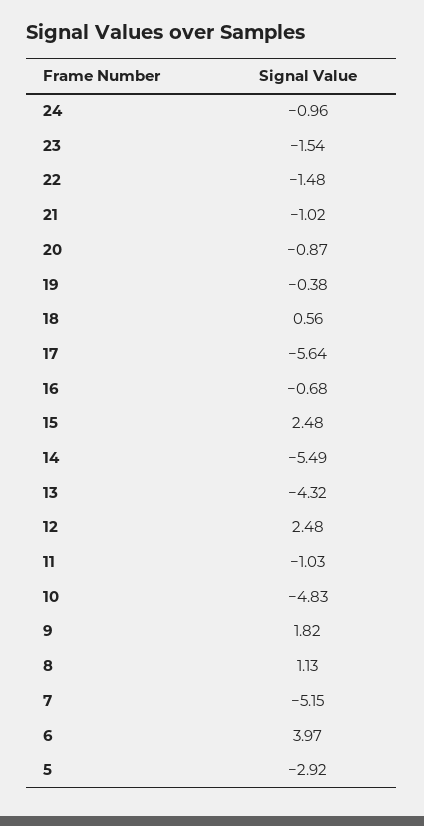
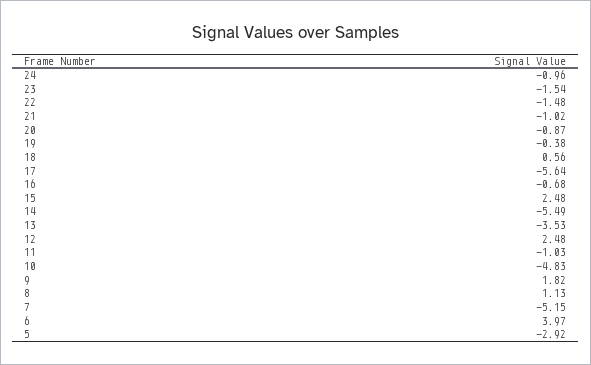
13: -4.32 -> -3.53

